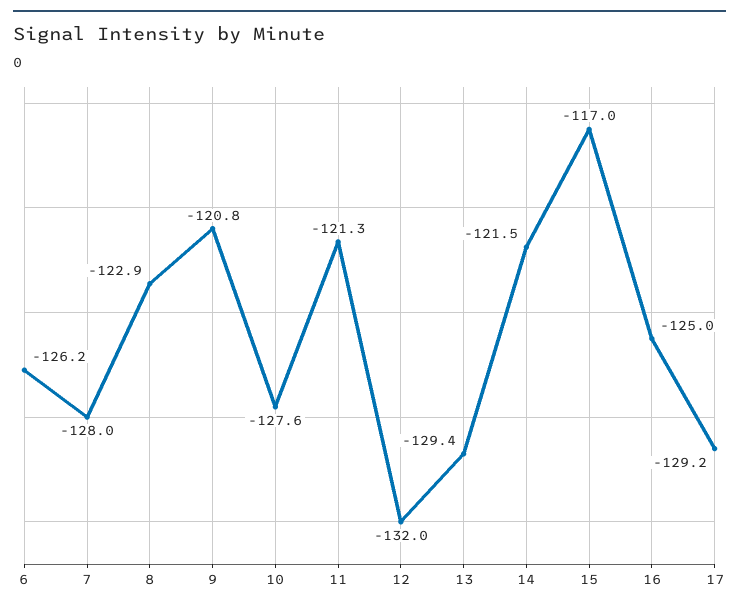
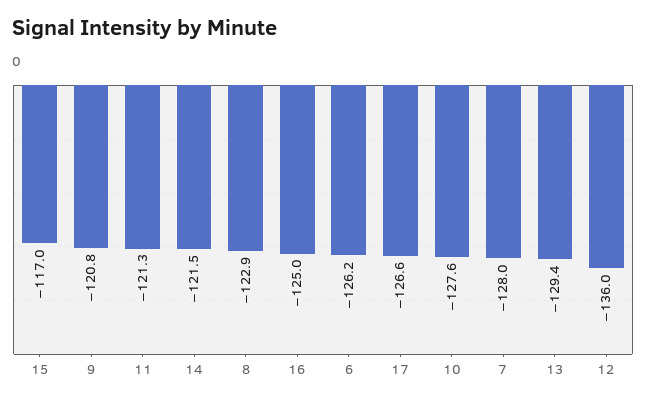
12: -132 -> -136
17: -129.2 -> -126.6

